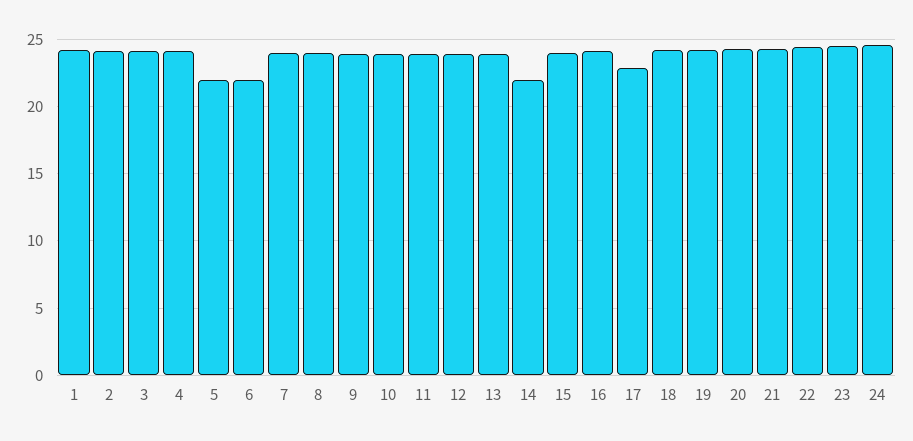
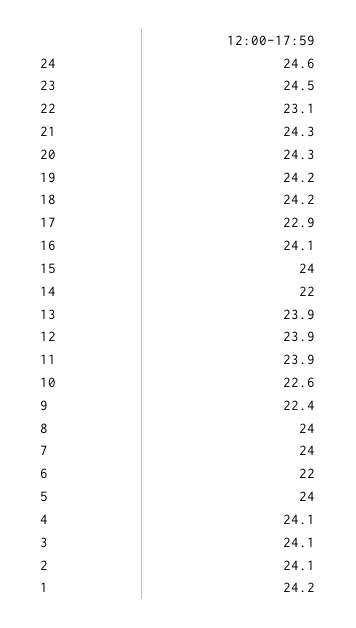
5: 22 -> 24
9: 24 -> 22.4
10: 24 -> 22.6
22: 24.5 -> 23.1

